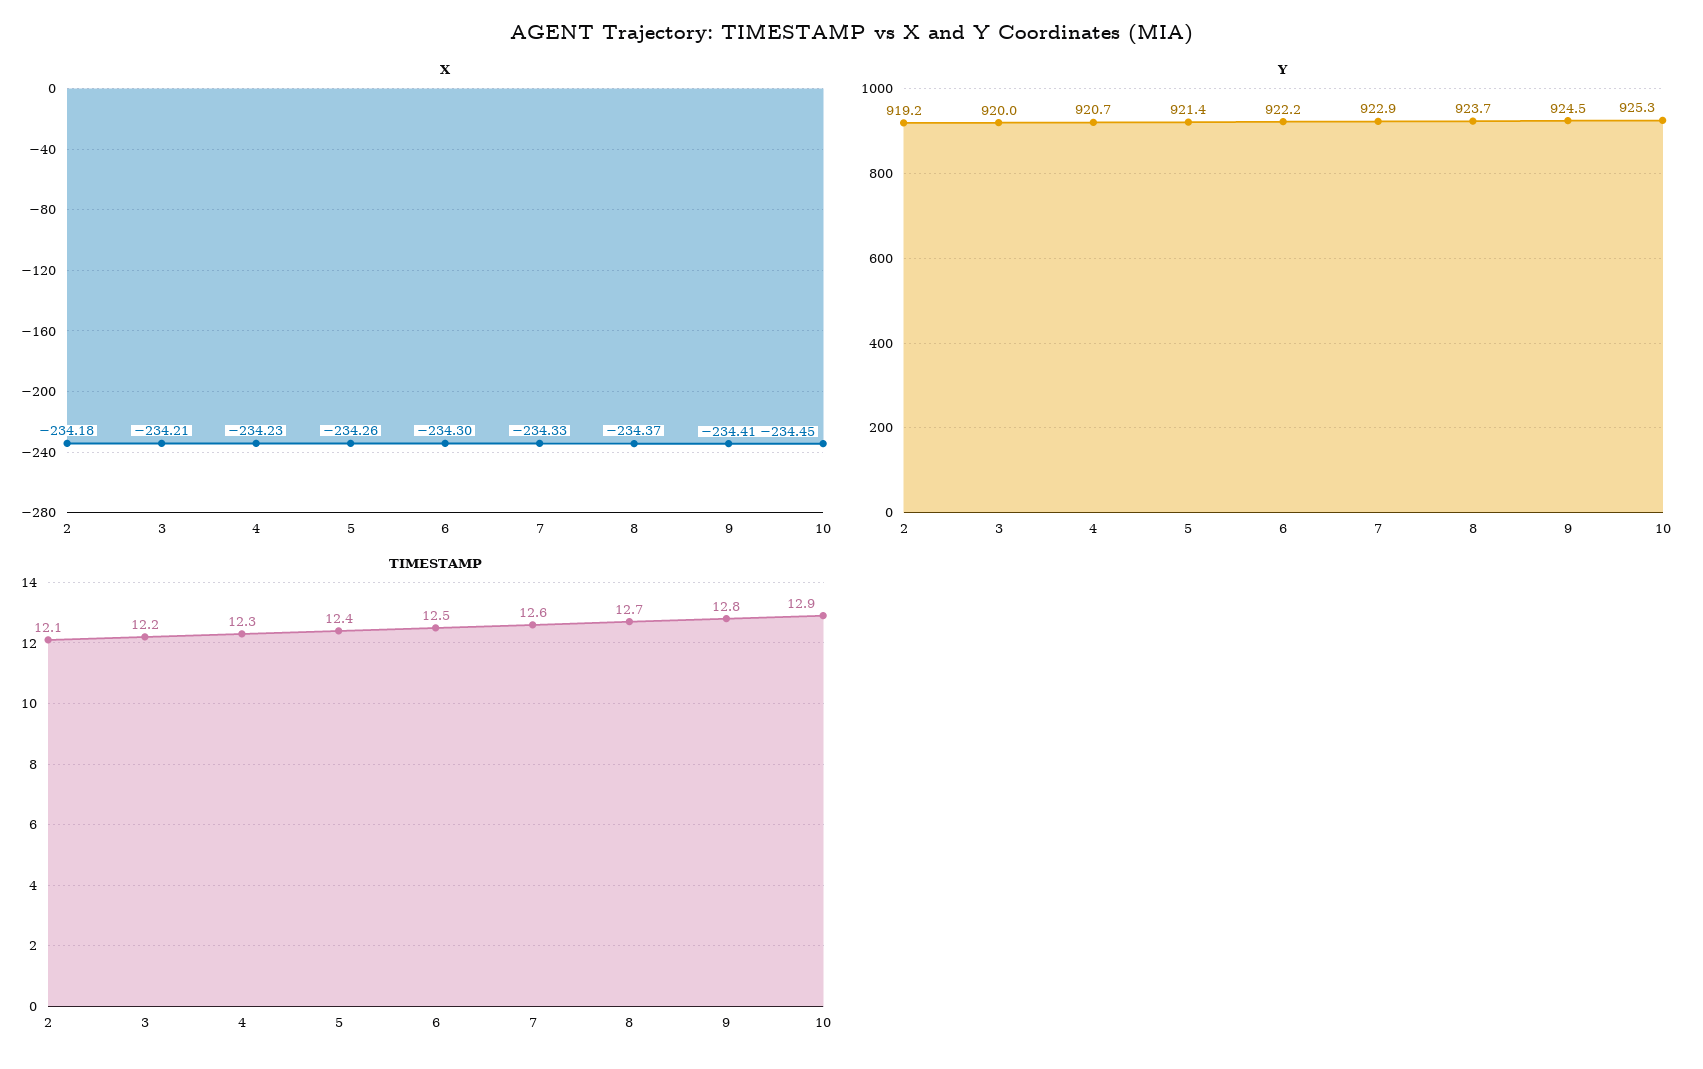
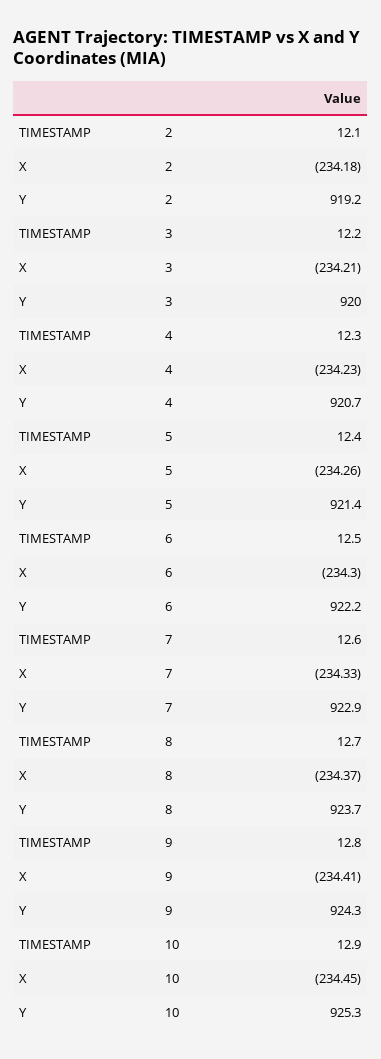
Y, 9: 924.5 -> 924.3

